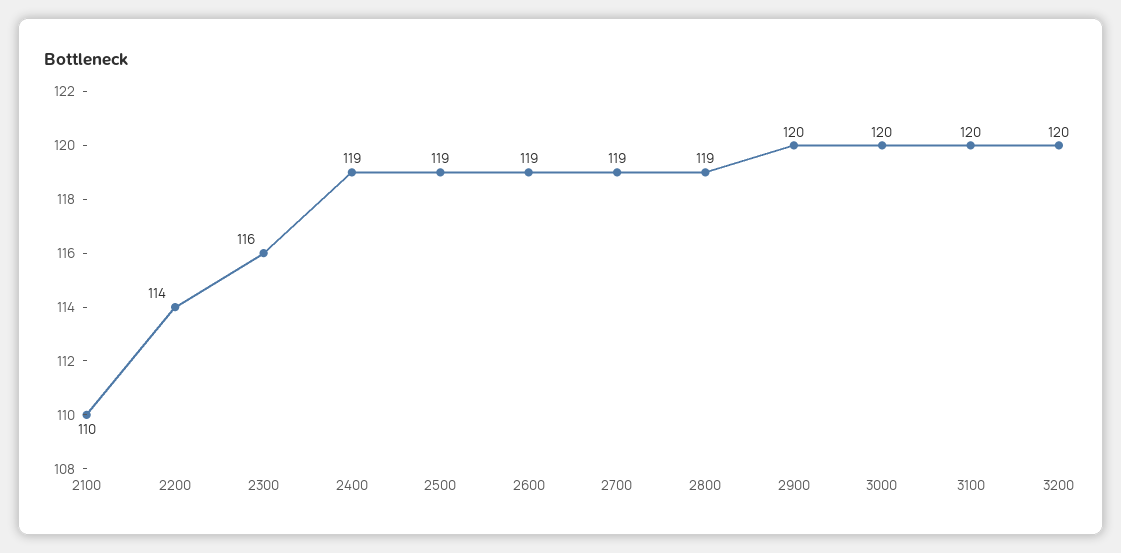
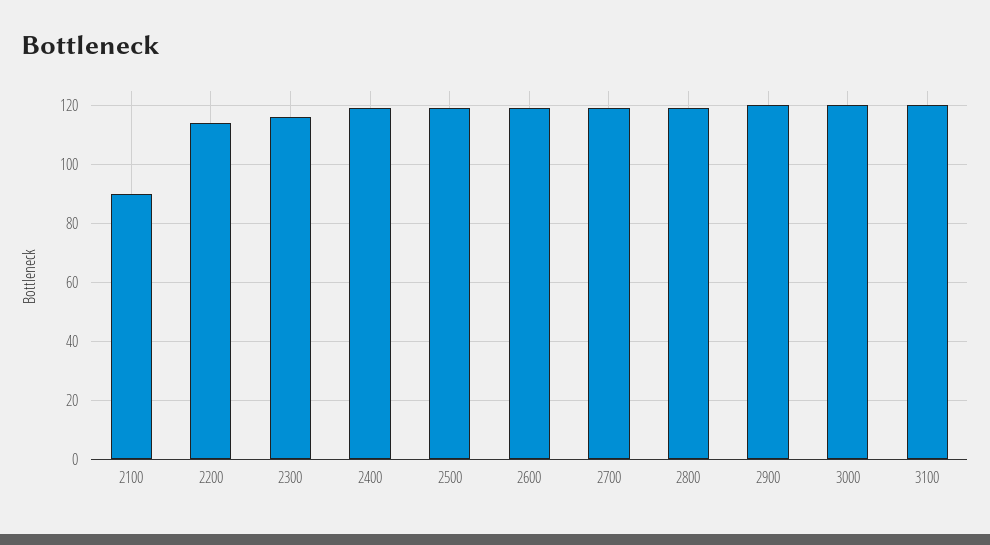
2100: 110 -> 90
3200: 120 -> none

